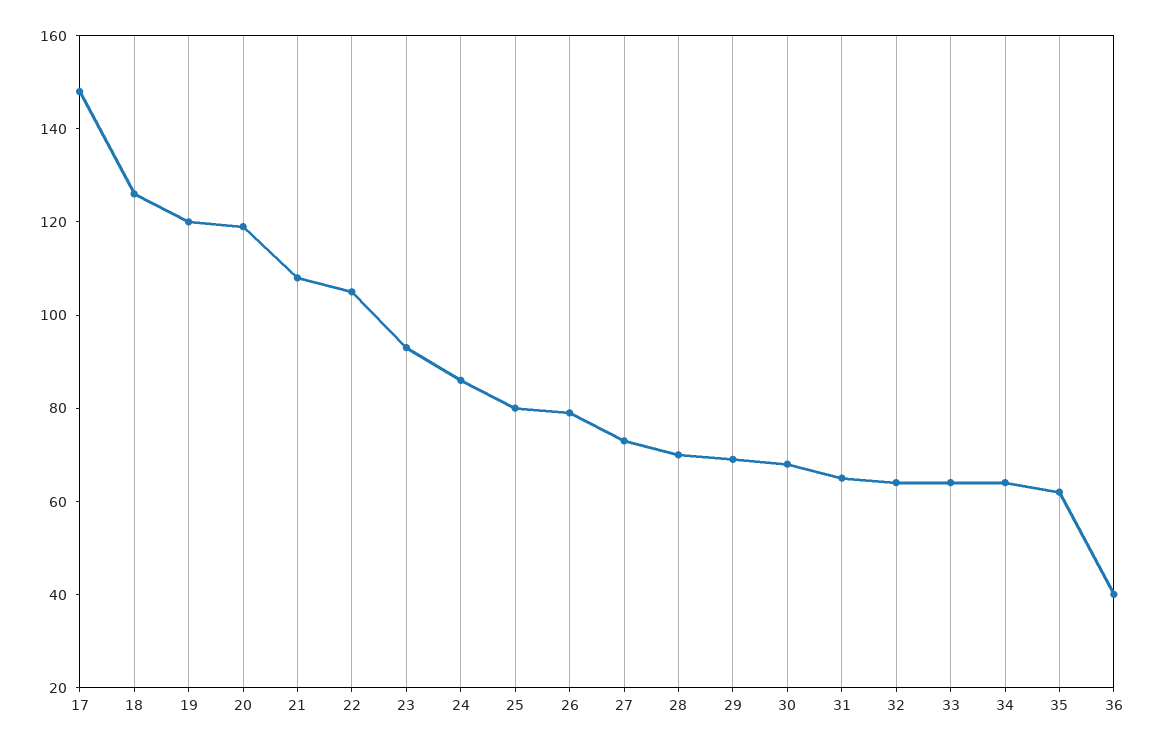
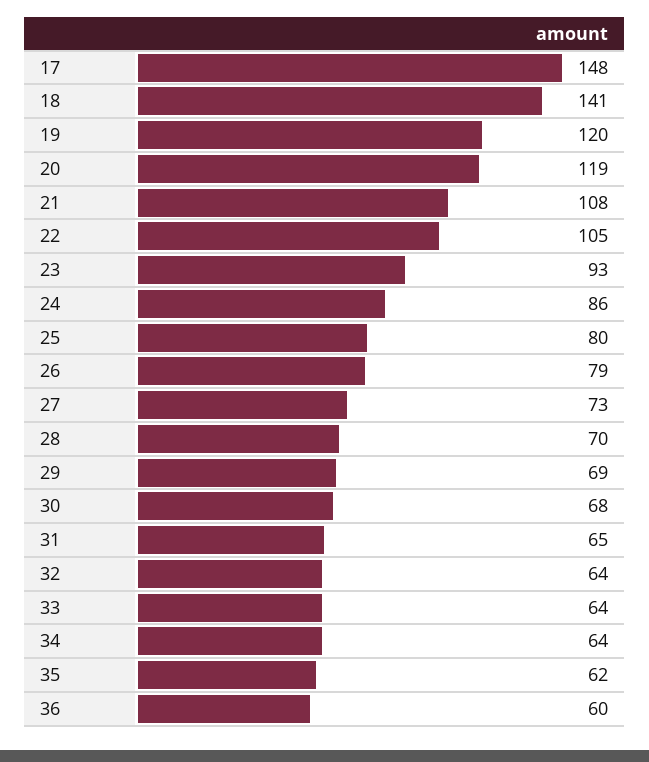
18: 125 -> 141
36: 40 -> 60

